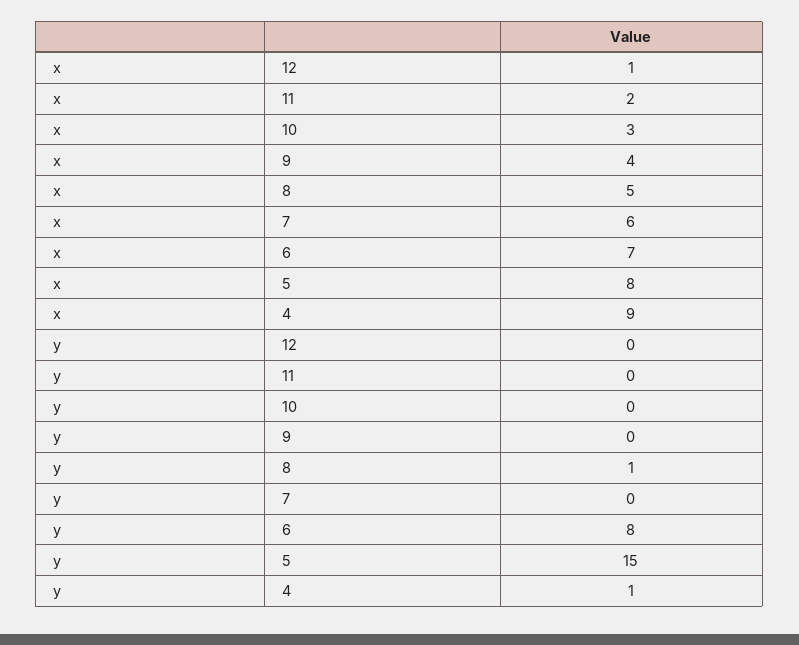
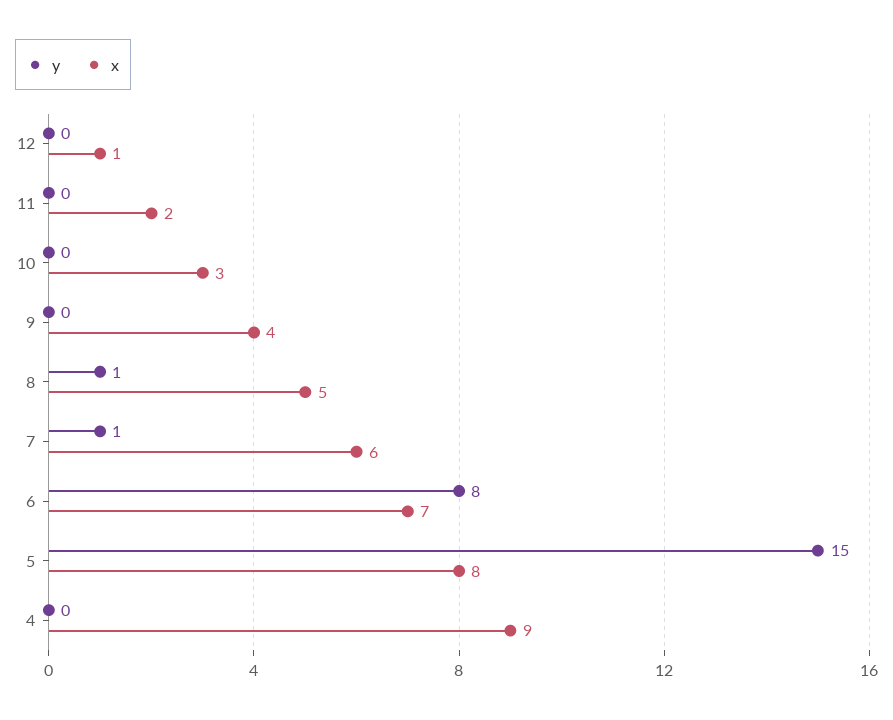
y, 7: 0 -> 1
y, 4: 1 -> 0

